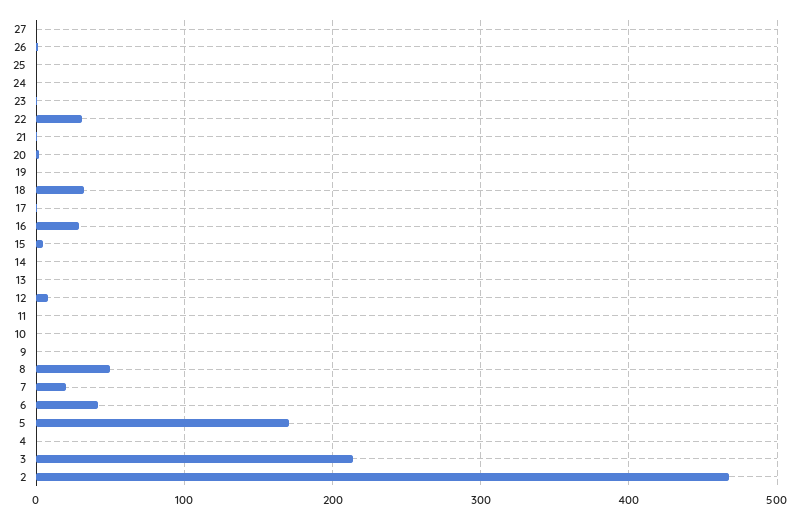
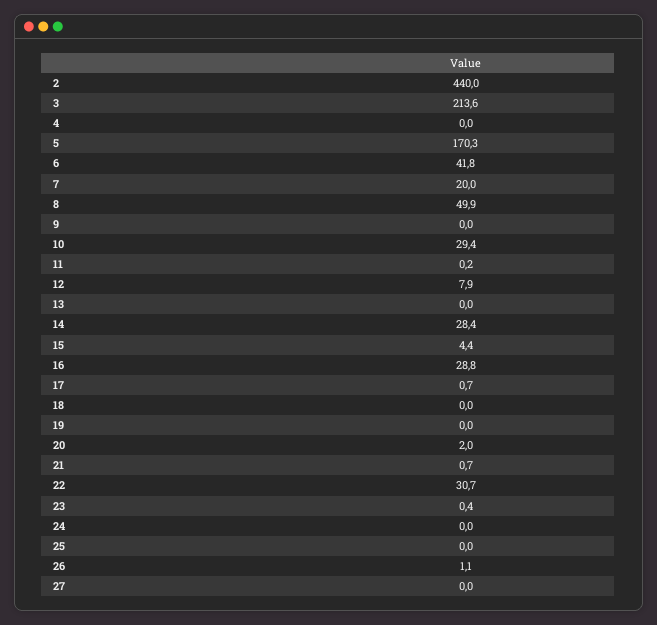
18: 30 -> 0
14: 0 -> 28.4
10: 0 -> 29.4
2: 470 -> 440

